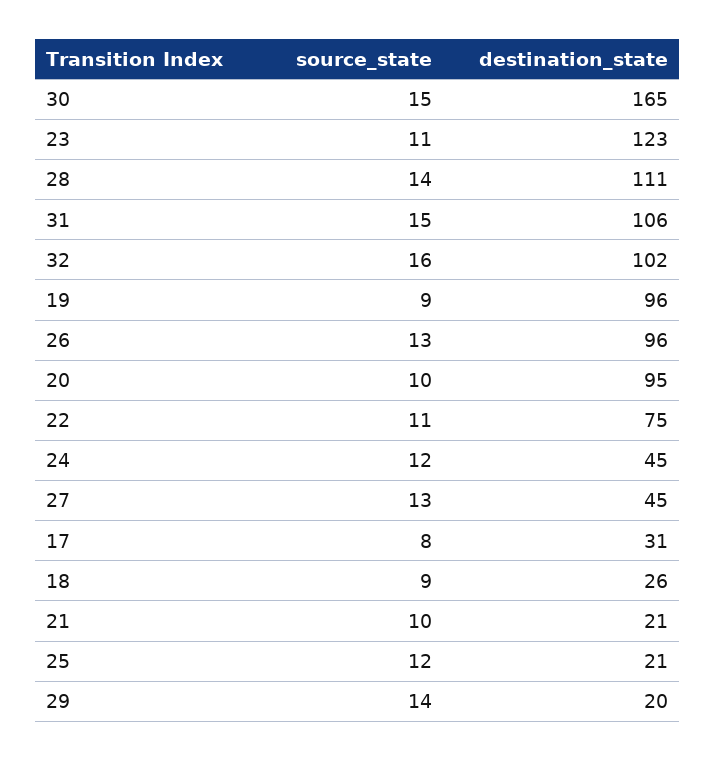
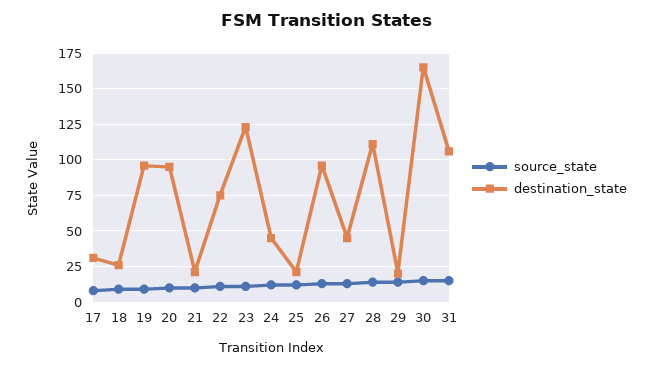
source_state, 32: 16 -> none
destination_state, 32: 102 -> none

